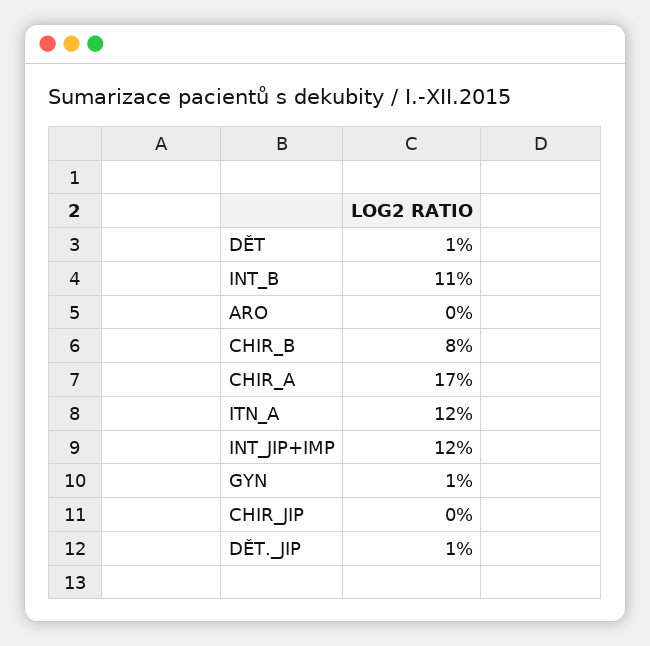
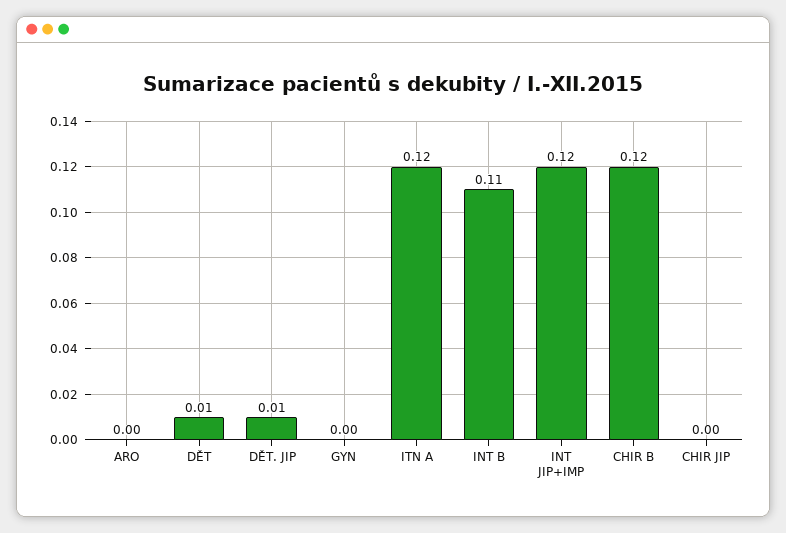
CHIR_B: 0.08 -> 0.12
CHIR_A: 0.17 -> none
GYN: 0.01 -> 0

